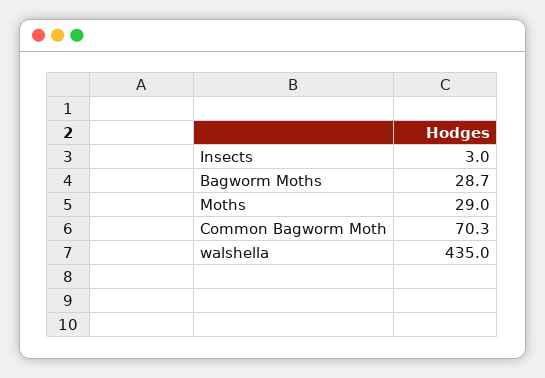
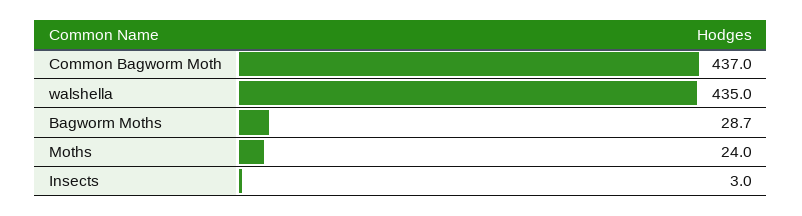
Moths: 29 -> 24
Common Bagworm Moth: 70.3 -> 437

